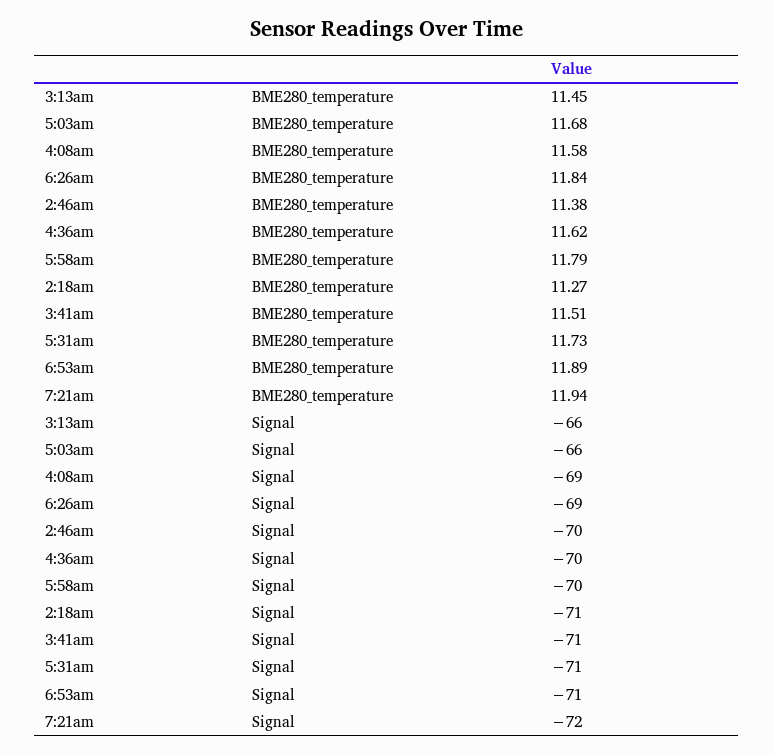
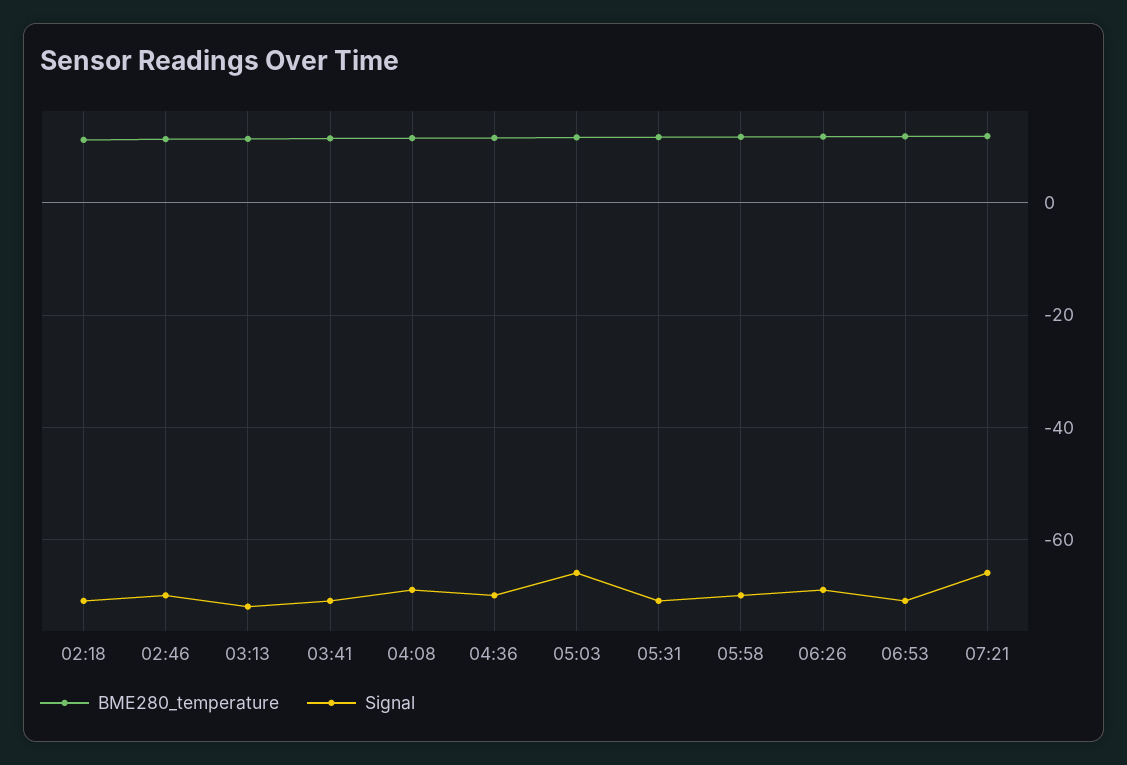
Signal, 3:13am: -66 -> -72
Signal, 7:21am: -72 -> -66

